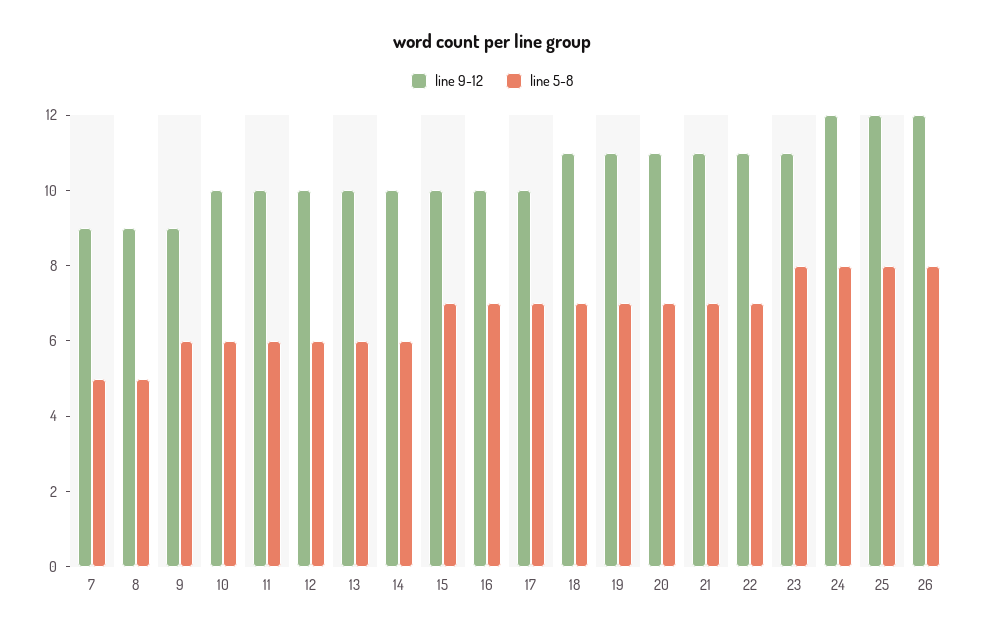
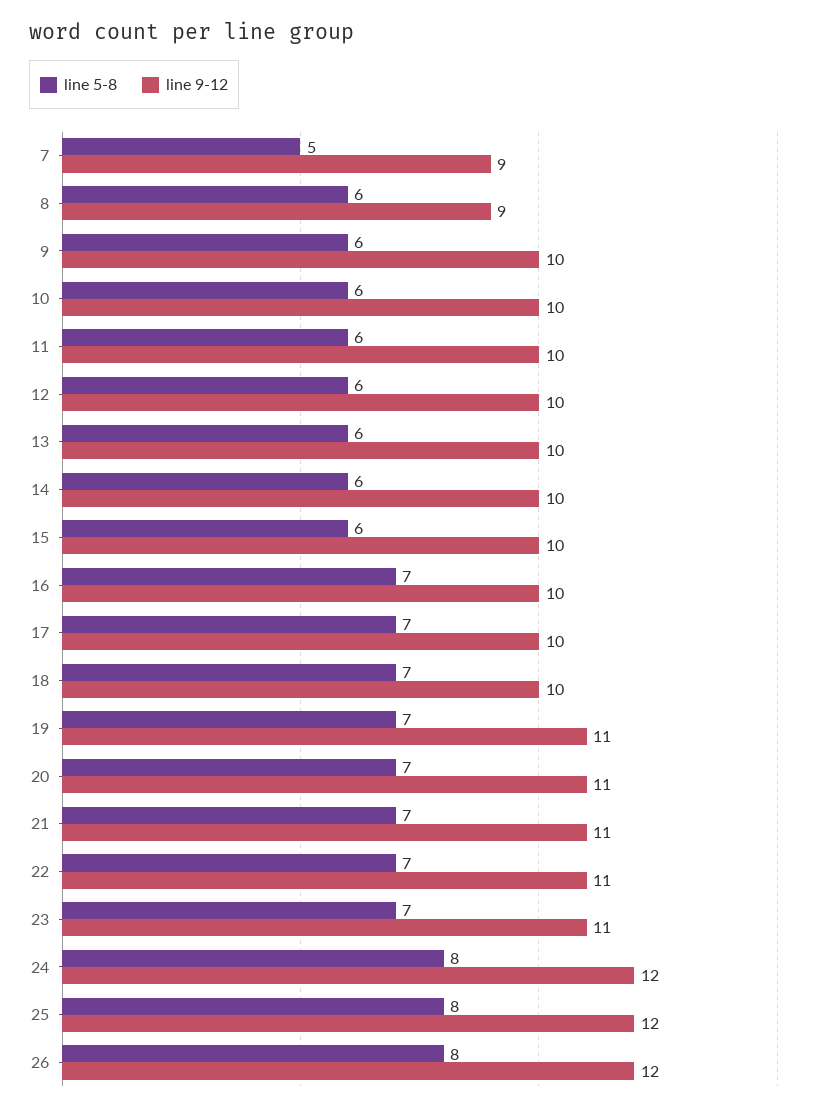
line 5-8, 8: 5 -> 6
line 9-12, 9: 9 -> 10
line 5-8, 15: 7 -> 6
line 9-12, 18: 11 -> 10
line 5-8, 23: 8 -> 7

